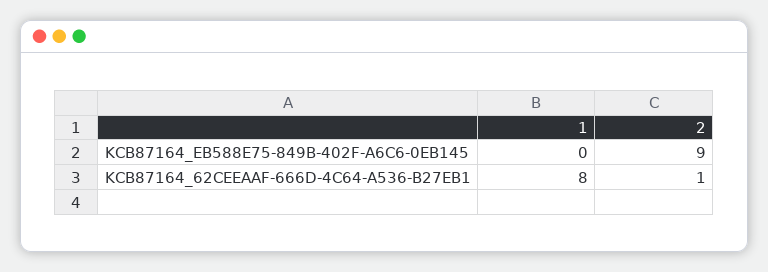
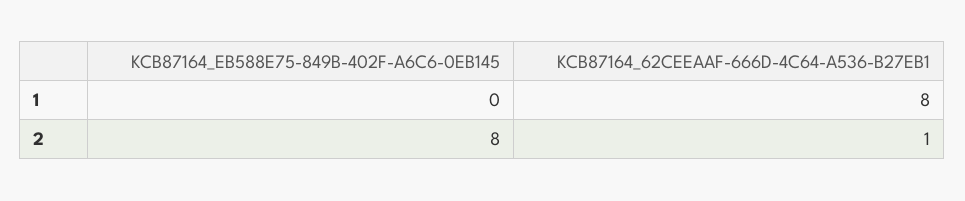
2, KCB87164_EB588E75-849B-402F-A6C6-0EB145: 9 -> 8

